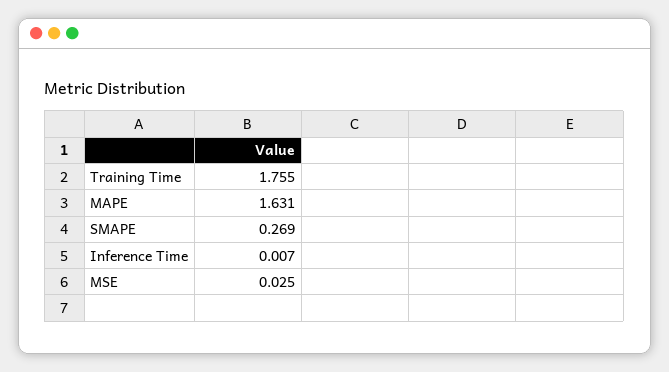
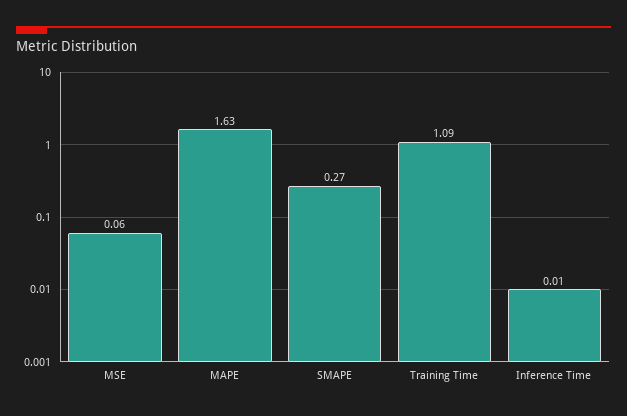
Training Time: 1.755 -> 1.09
MSE: 0.025 -> 0.06

